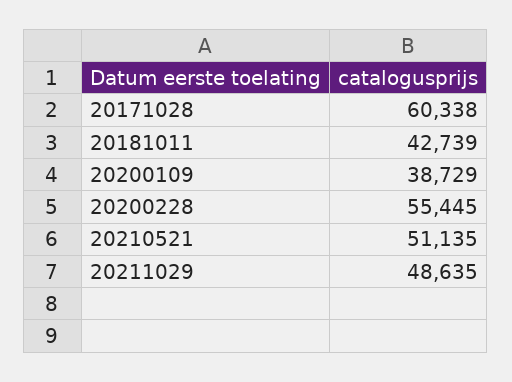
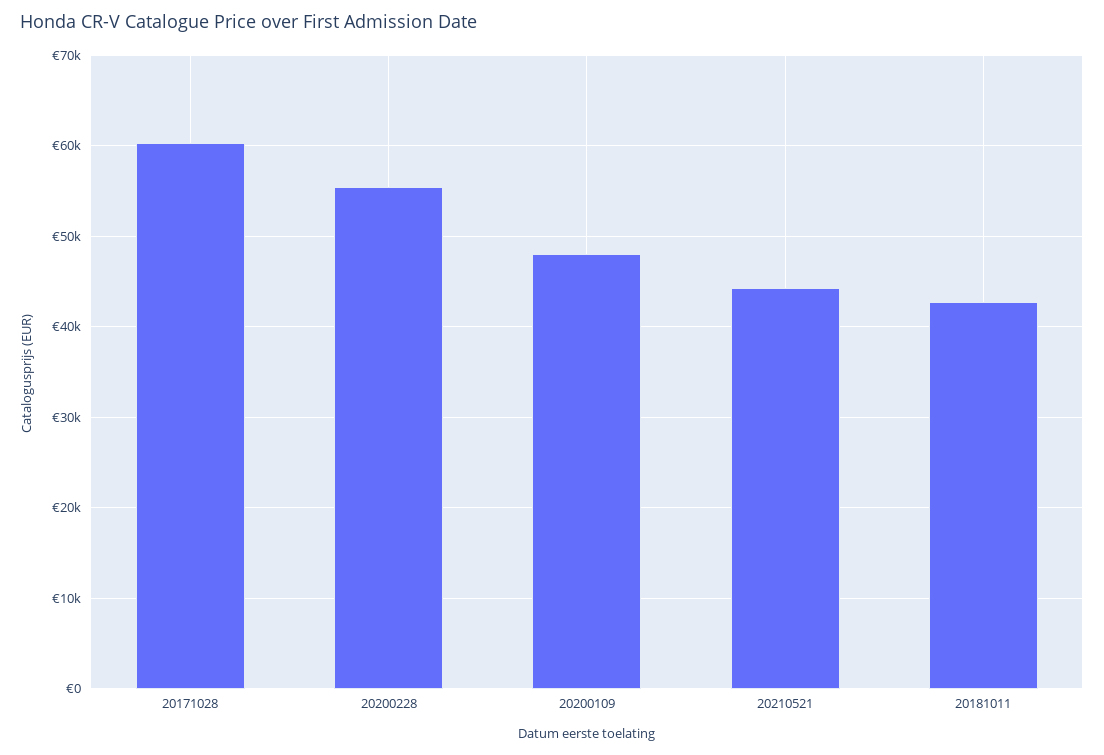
20200109: 38729 -> 48000
20210521: 51135 -> 44000
20211029: 48635 -> none

